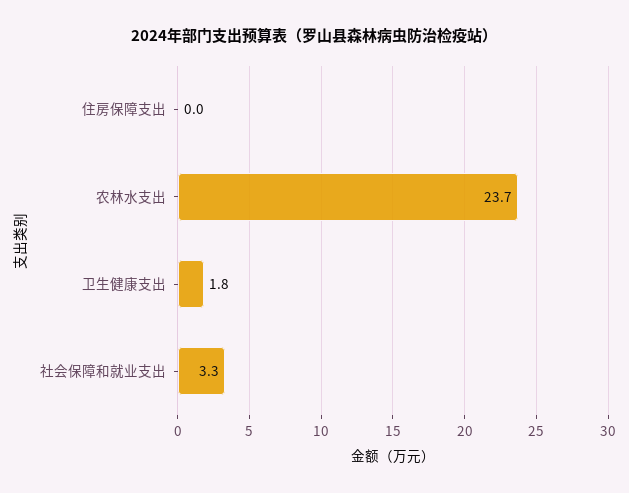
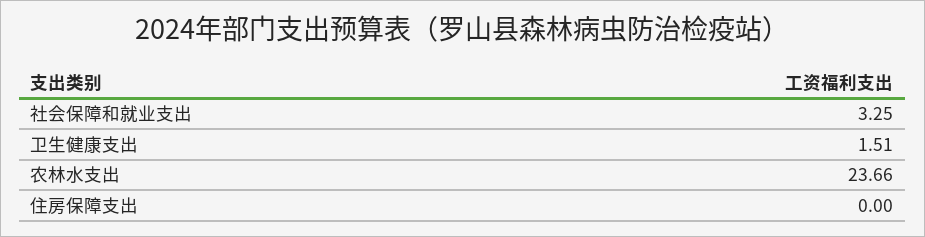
卫生健康支出: 1.8 -> 1.51

